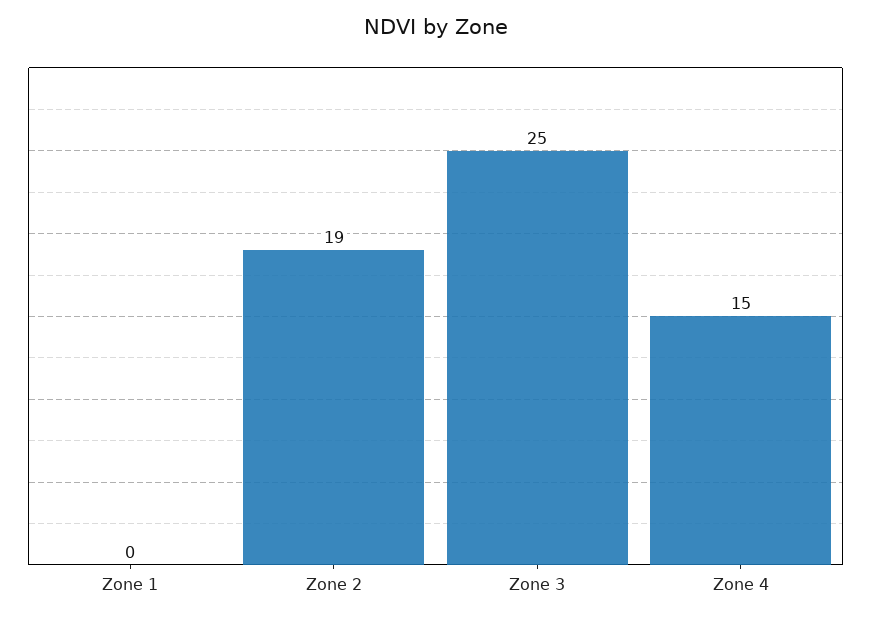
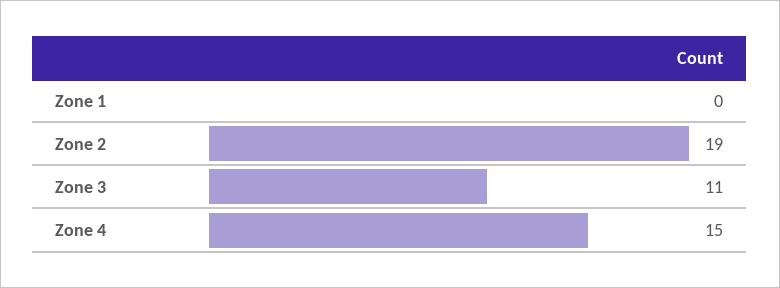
Zone 3: 25 -> 11

